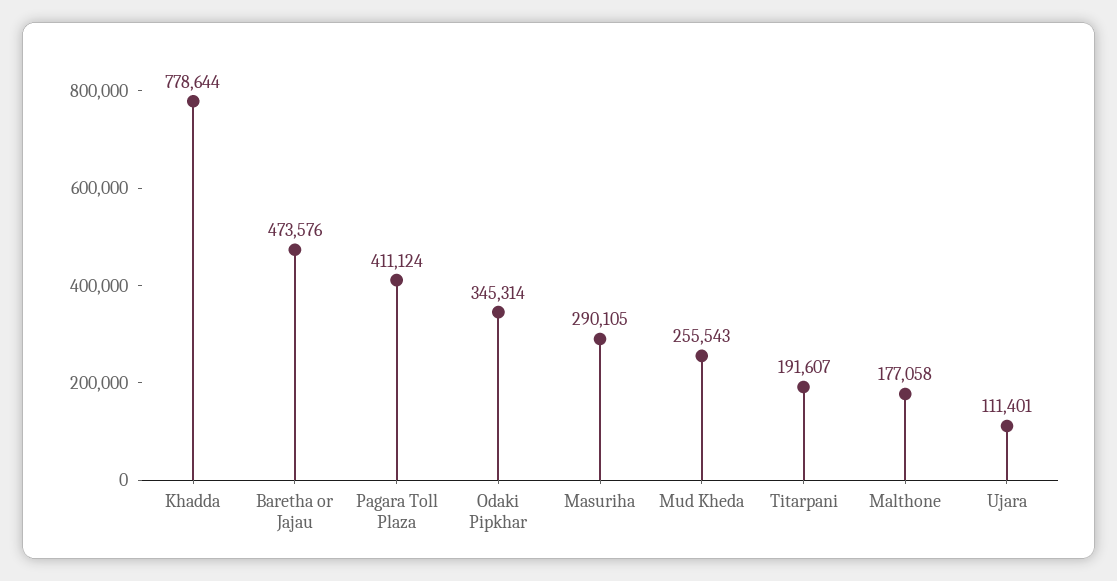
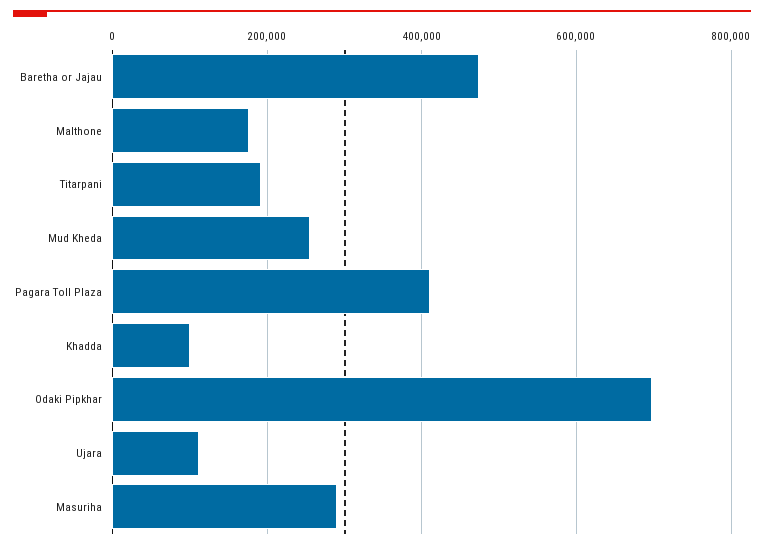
Khadda: 778644 -> 100000
Odaki Pipkhar: 345314 -> 700000

